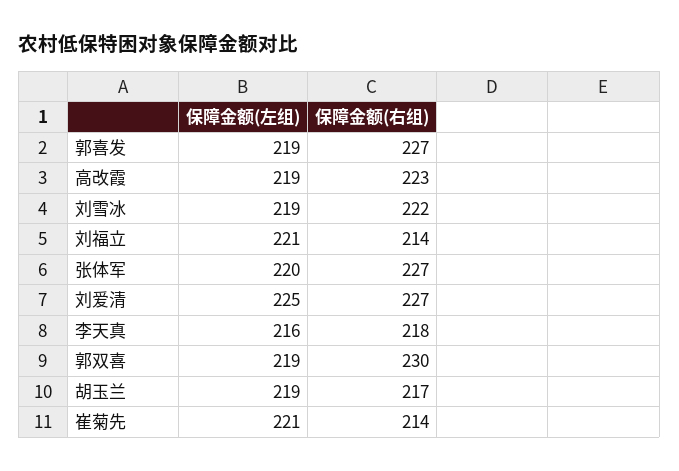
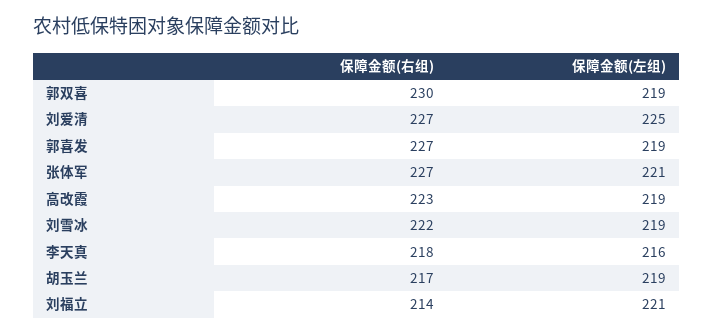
保障金额(左组), 张体军: 220 -> 221
保障金额(左组), 崔菊先: 221 -> none
保障金额(右组), 崔菊先: 214 -> none

